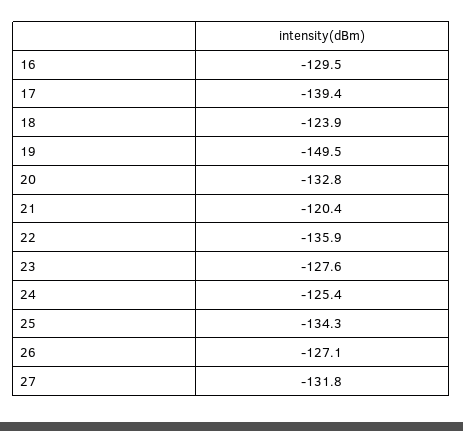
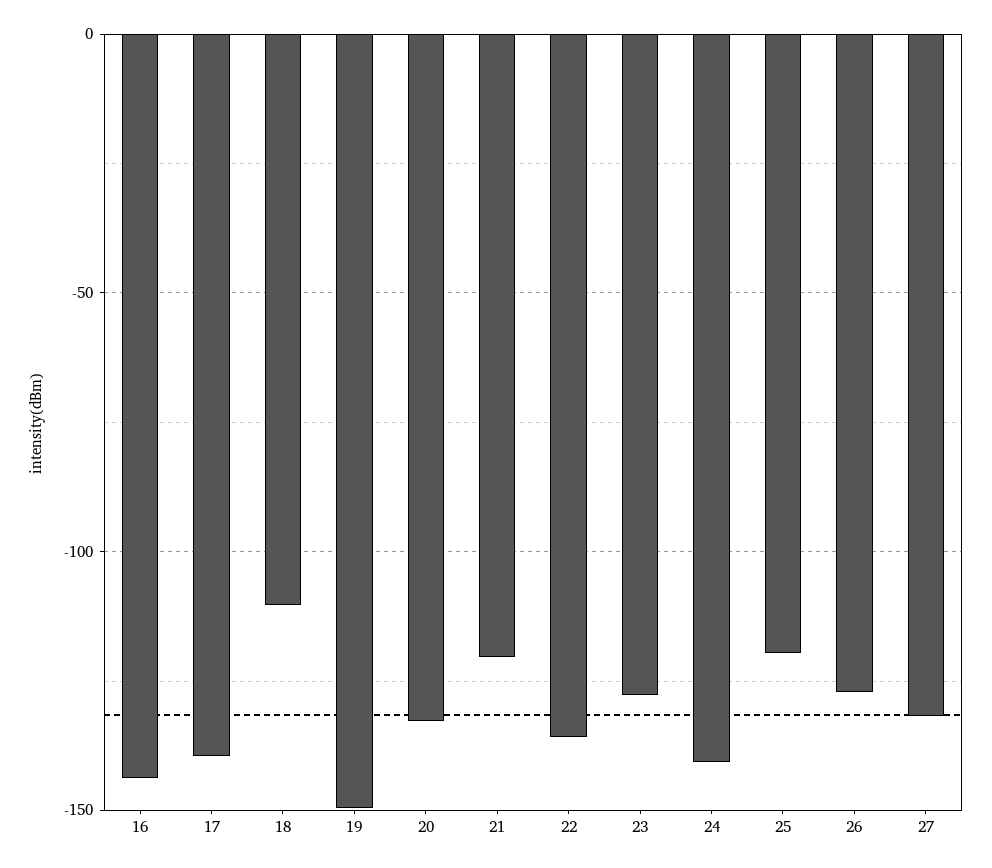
16: -129.5 -> -145
18: -123.9 -> -110
24: -125.4 -> -140
25: -134.3 -> -120

